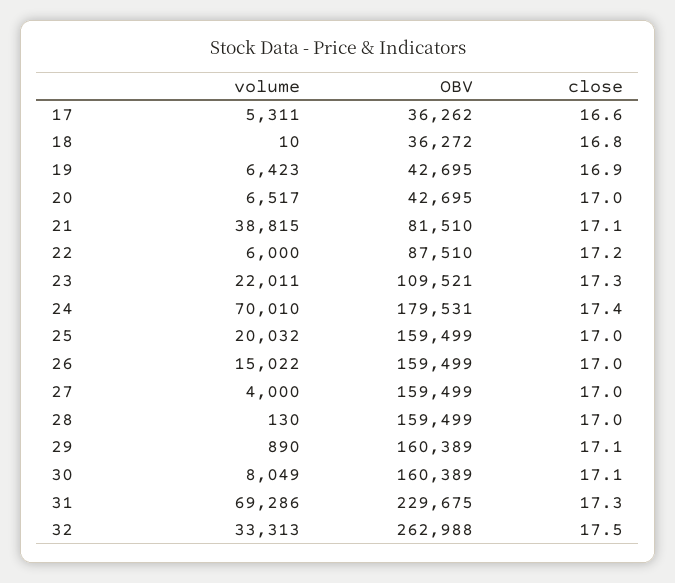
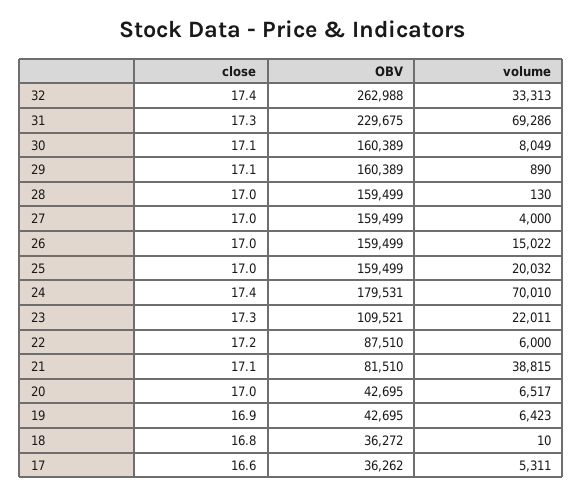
close, 32: 17.5 -> 17.4

